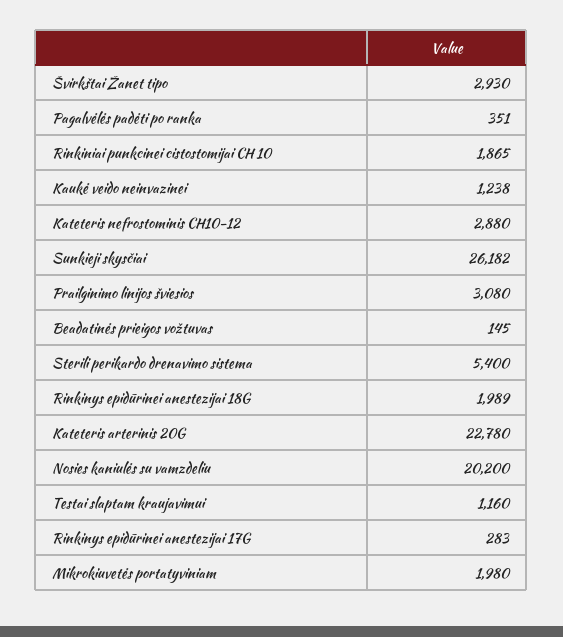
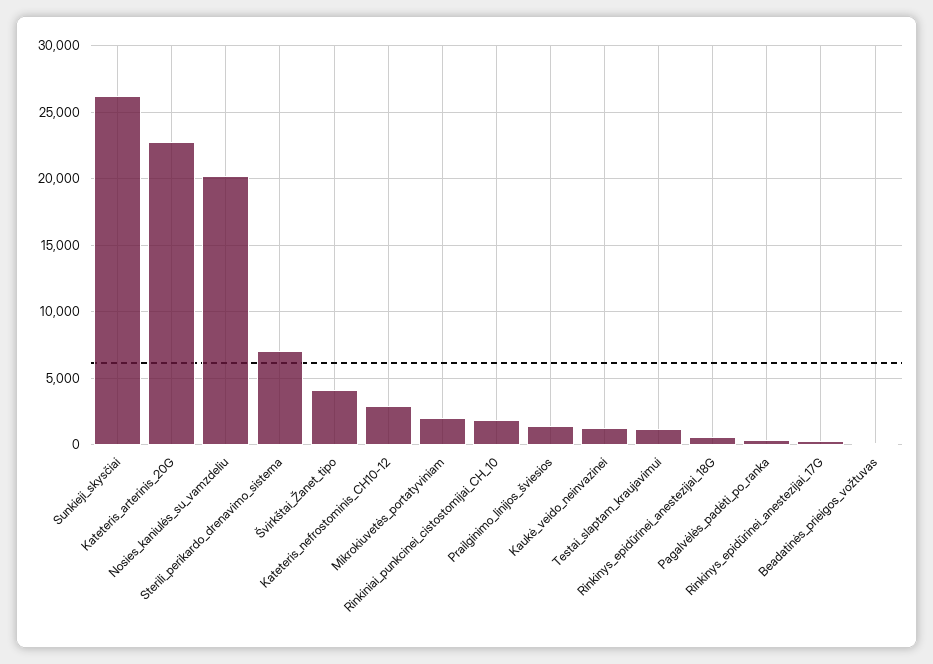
Švirkštai Žanet tipo: 2930 -> 4000
Prailginimo linijos šviesios: 3080 -> 1500
Sterili perikardo drenavimo sistema: 5400 -> 7000
Rinkinys epidūrinei anestezijai 18G: 1989 -> 500

